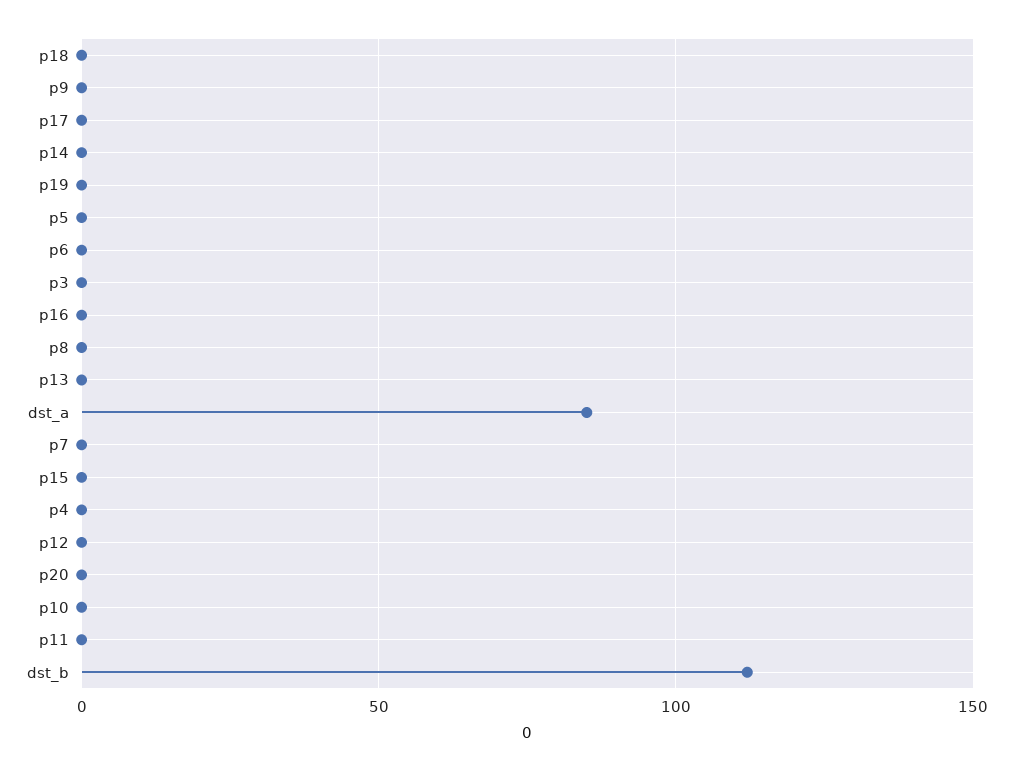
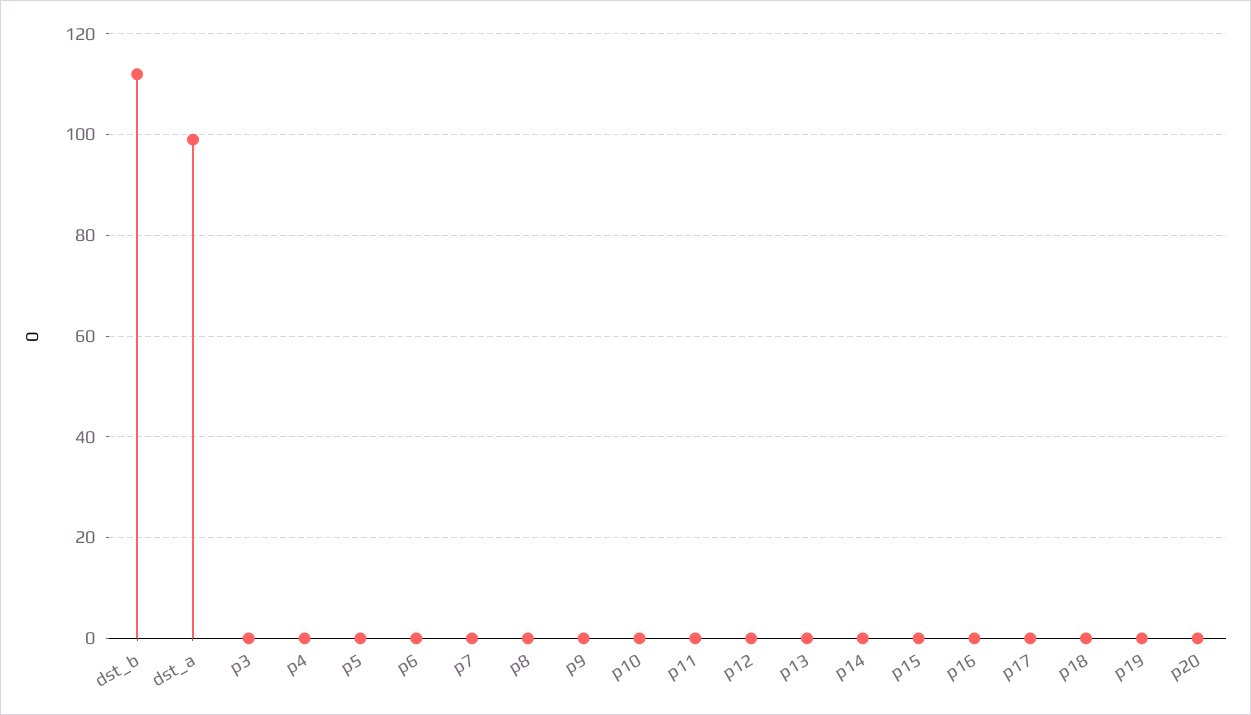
dst_a: 85 -> 100

